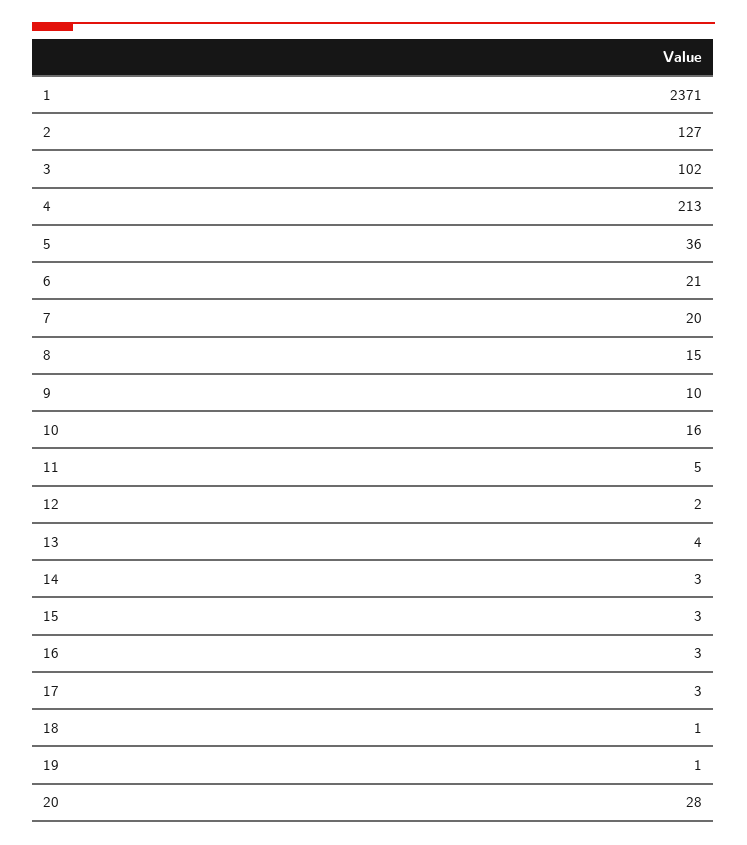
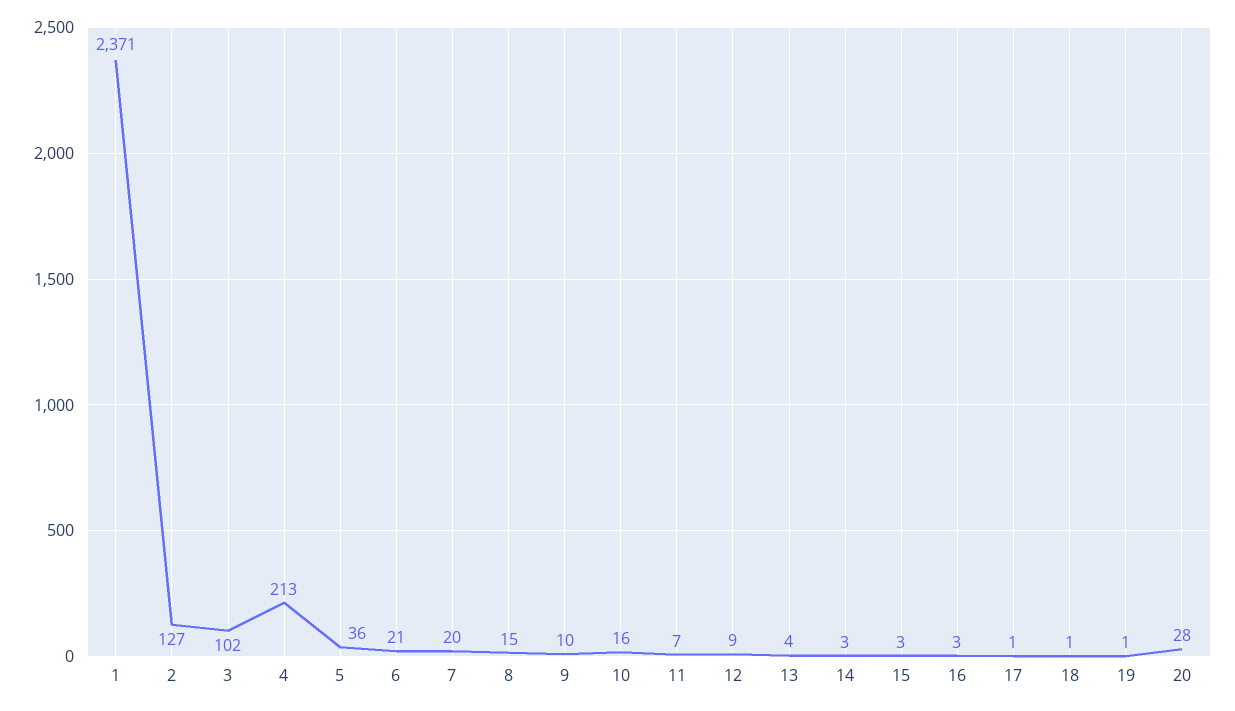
11: 5 -> 7
12: 2 -> 9
17: 3 -> 1

